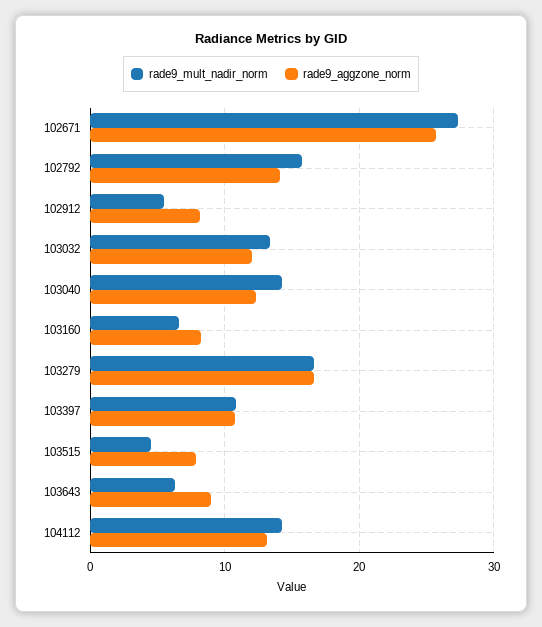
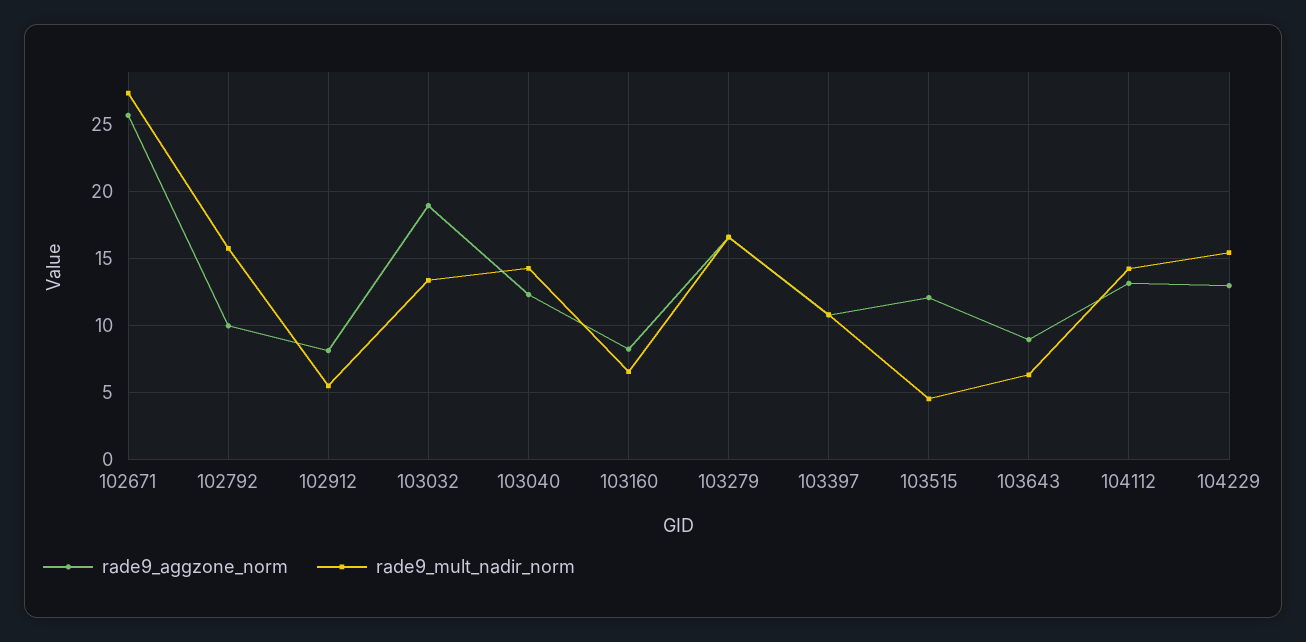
rade9_aggzone_norm, 102792: 14 -> 10
rade9_aggzone_norm, 103032: 12 -> 19
rade9_aggzone_norm, 103515: 8 -> 12
rade9_aggzone_norm, 104229: none -> 13
rade9_mult_nadir_norm, 104229: none -> 15.5

